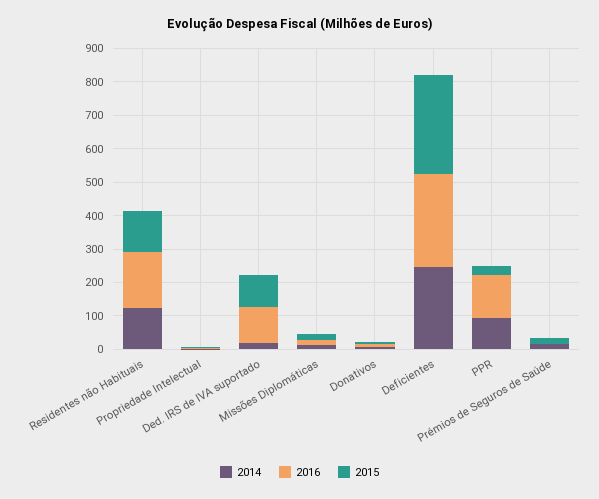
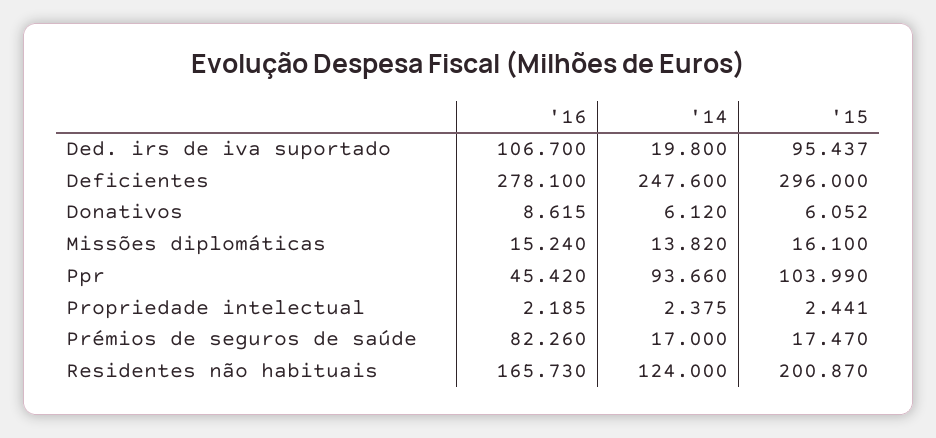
2015, Residentes não Habituais: 125 -> 200.87
2016, PPR: 125 -> 45.42
2015, PPR: 25 -> 103.99
2016, Prémios de Seguros de Saúde: 0 -> 82.26

